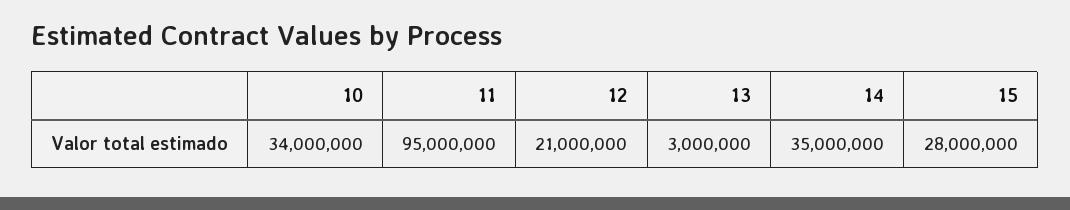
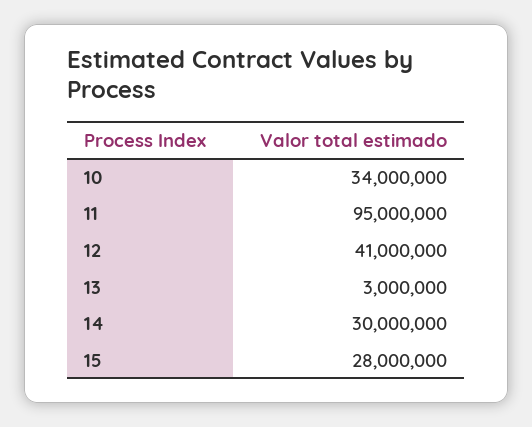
12: 21000000 -> 41000000
14: 35000000 -> 30000000

